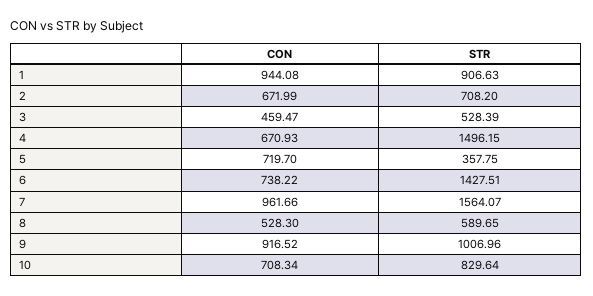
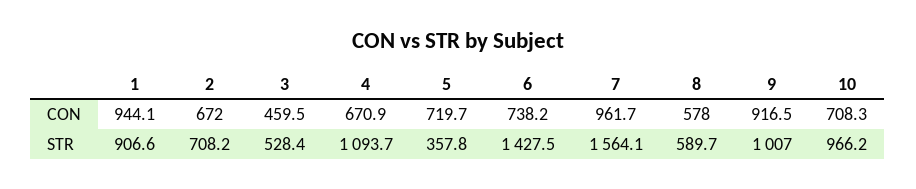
STR, 4: 1496.15 -> 1093.7
CON, 8: 528.3 -> 578
STR, 10: 829.64 -> 966.2

